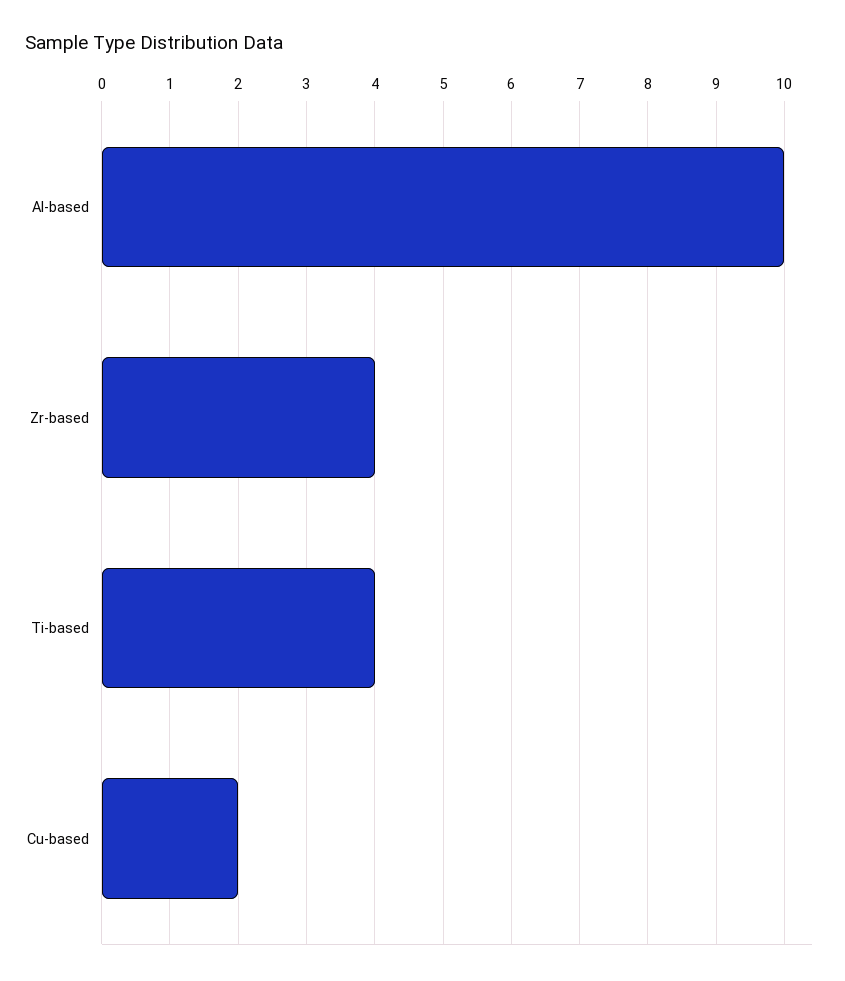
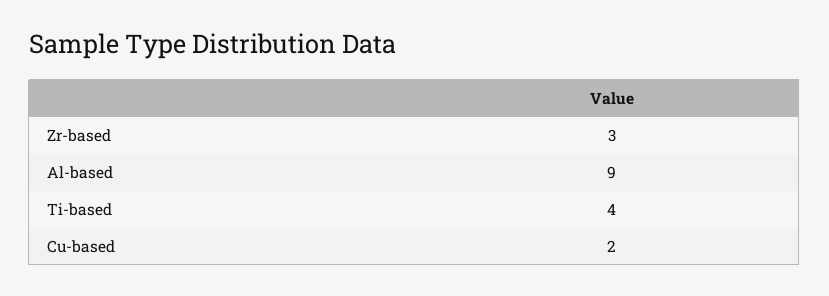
Al-based: 10 -> 9
Zr-based: 4 -> 3

